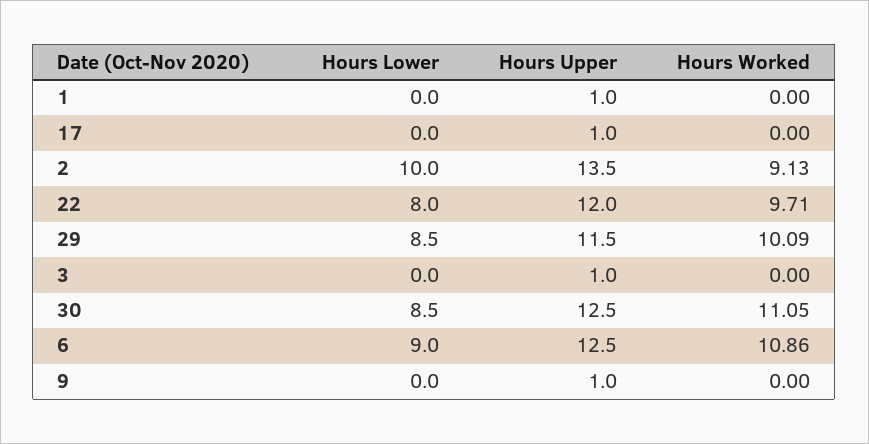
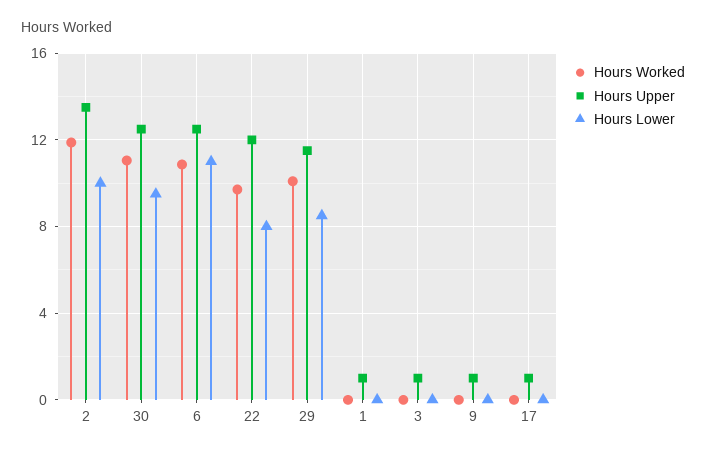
Hours Worked, 2: 9.13 -> 12
Hours Lower, 30: 8.5 -> 9.5
Hours Lower, 6: 9 -> 11

